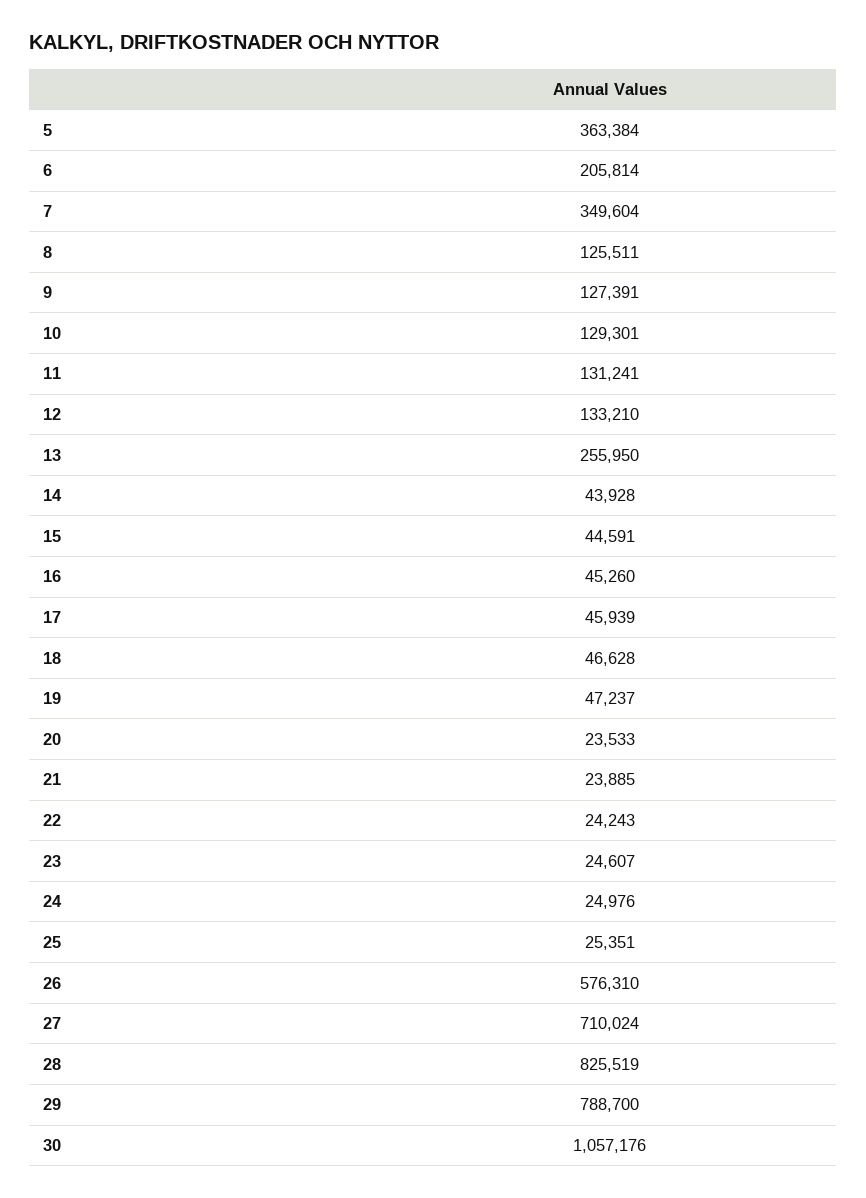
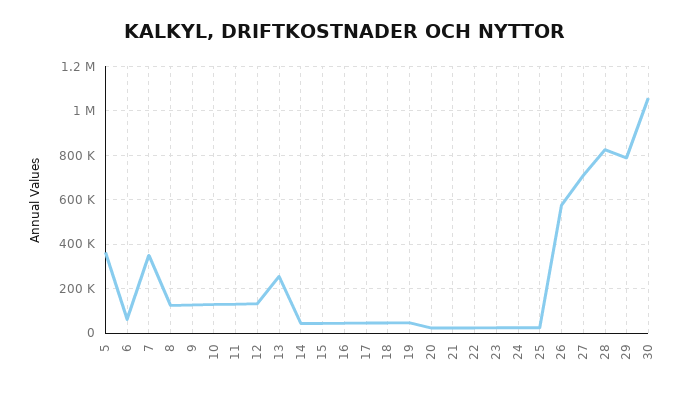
6: 205814 -> 50000

